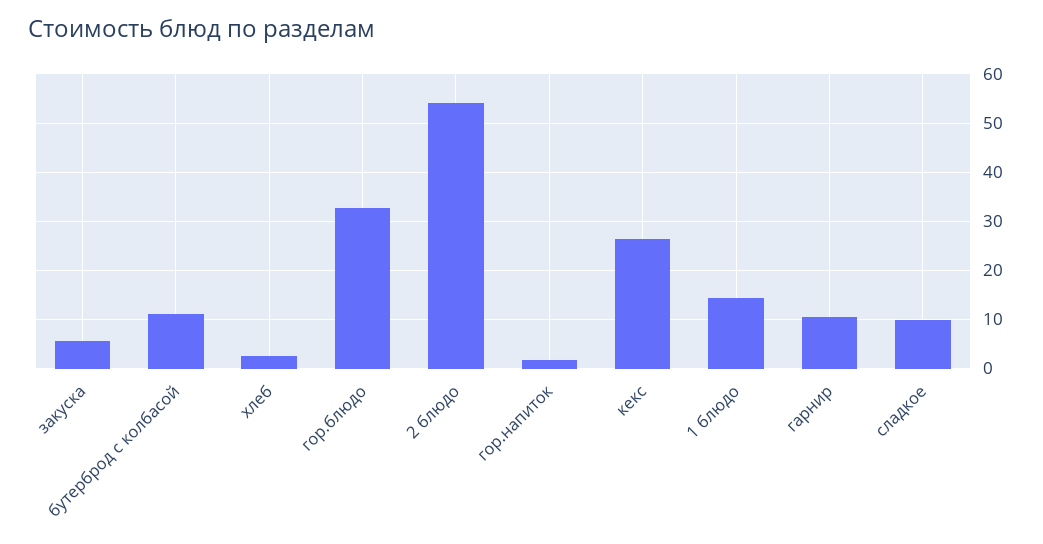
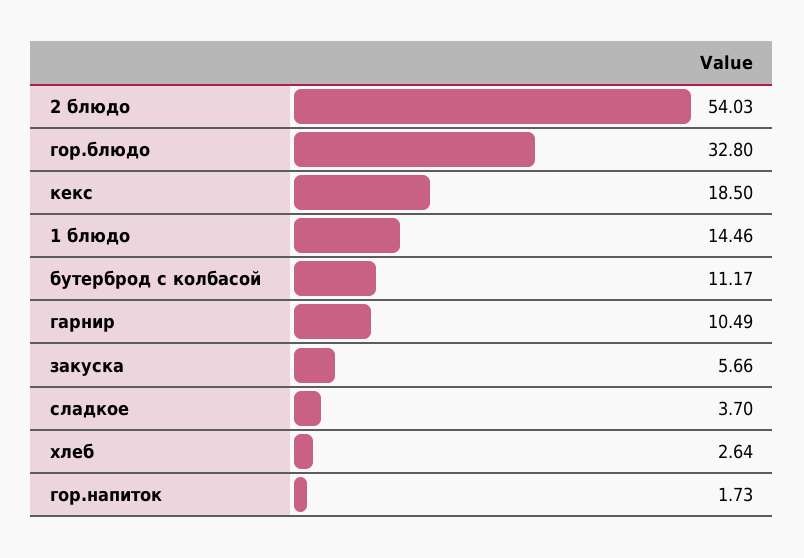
кекс: 26 -> 18.5
сладкое: 10 -> 3.7

